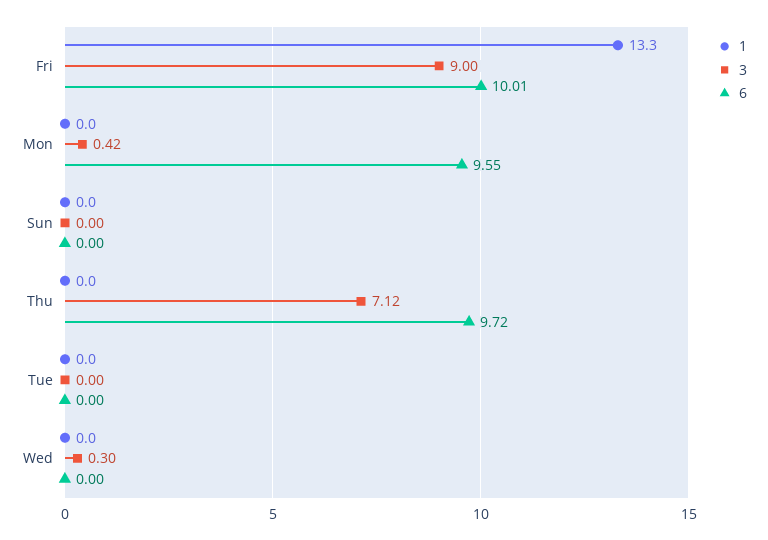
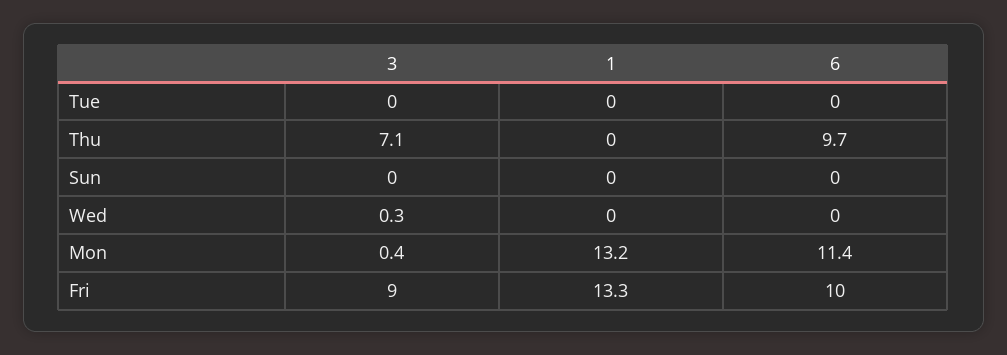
1, Mon: 0 -> 13.2
6, Mon: 9.55 -> 11.4

